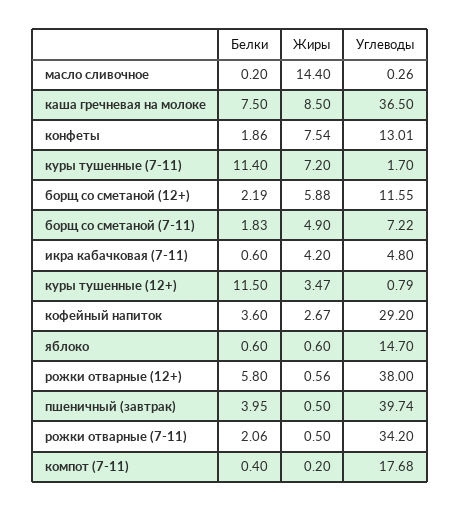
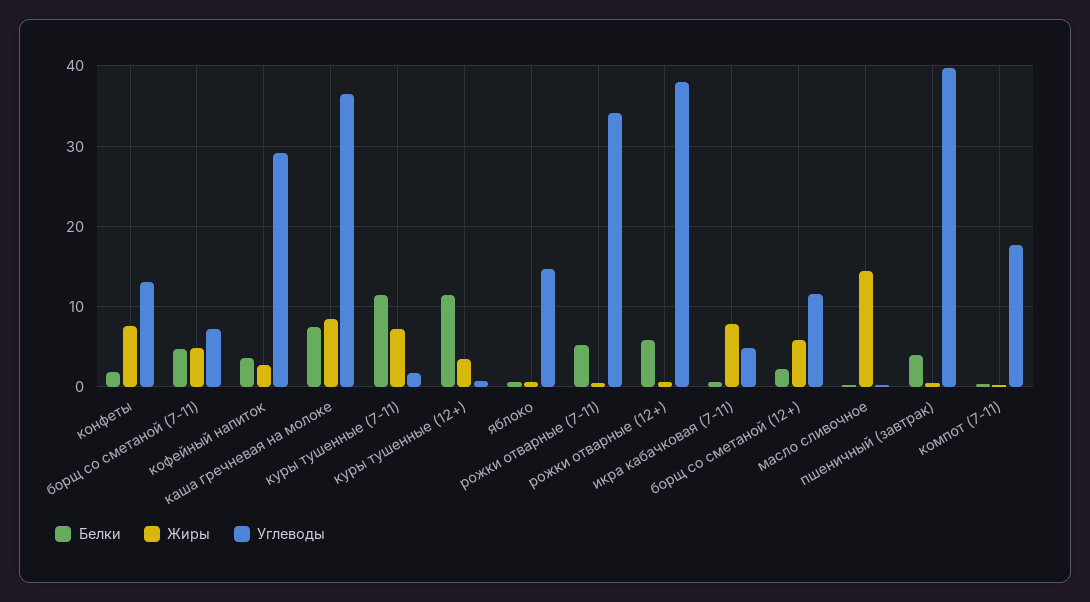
Белки, борщ со сметаной (7-11): 1.83 -> 5
Жиры, икра кабачковая (7-11): 4.2 -> 8
Белки, рожки отварные (7-11): 2.06 -> 5

